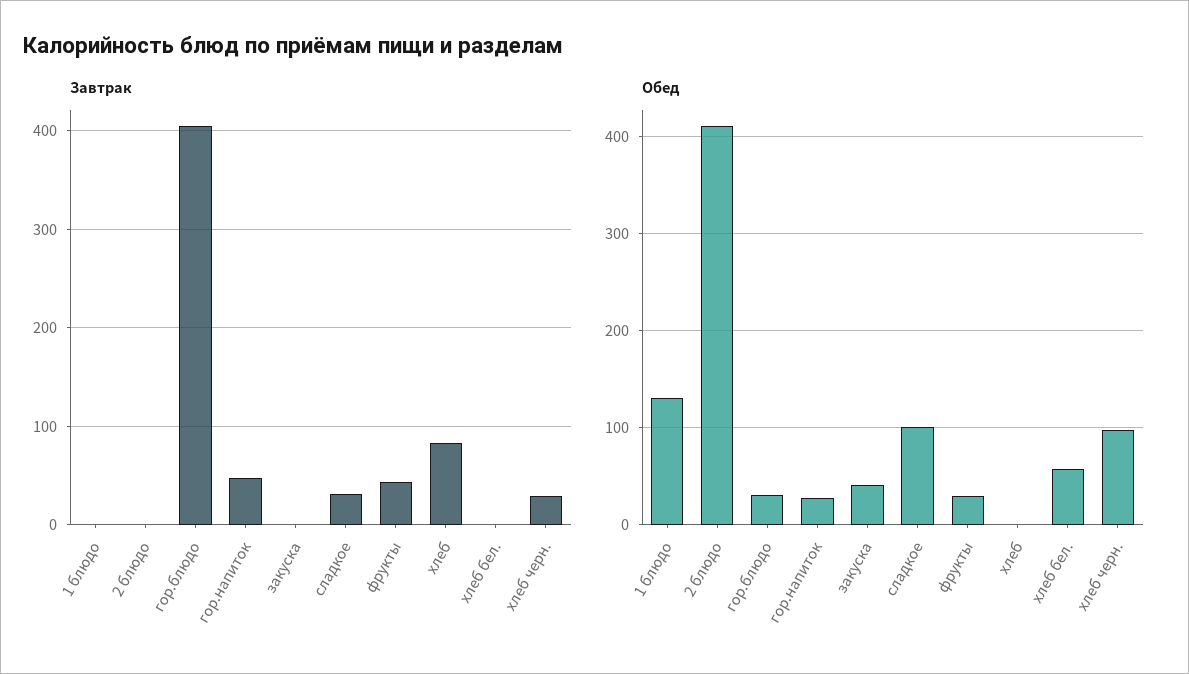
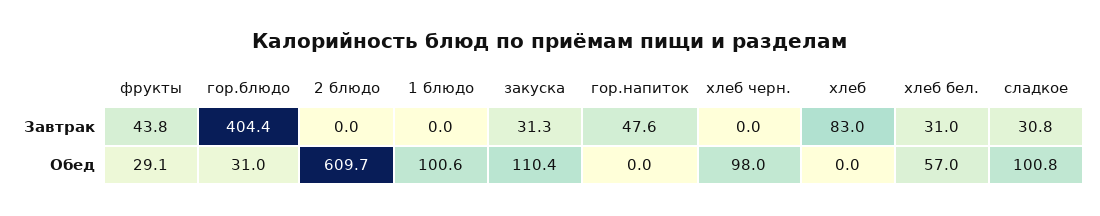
Завтрак, закуска: 0 -> 31.3
Завтрак, хлеб бел.: 0 -> 31
Завтрак, хлеб черн.: 30 -> 0
Обед, 1 блюдо: 130 -> 100.6
Обед, 2 блюдо: 410 -> 609.7
Обед, гор.напиток: 30 -> 0
Обед, закуска: 40 -> 110.4

